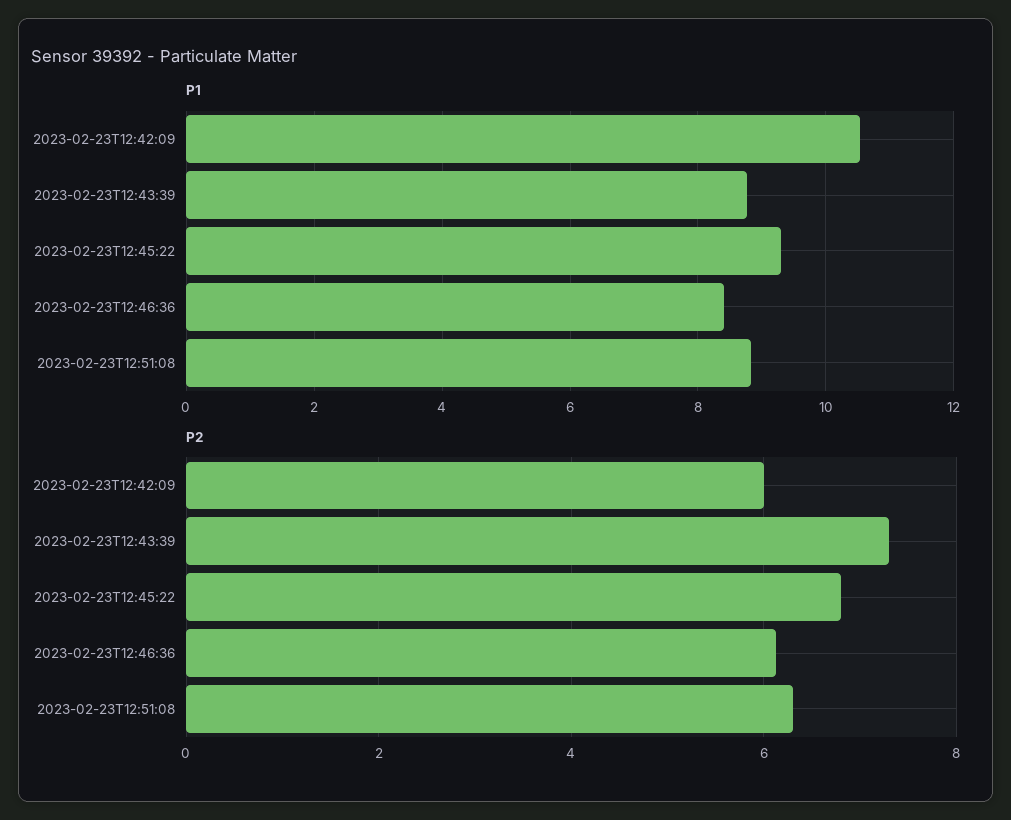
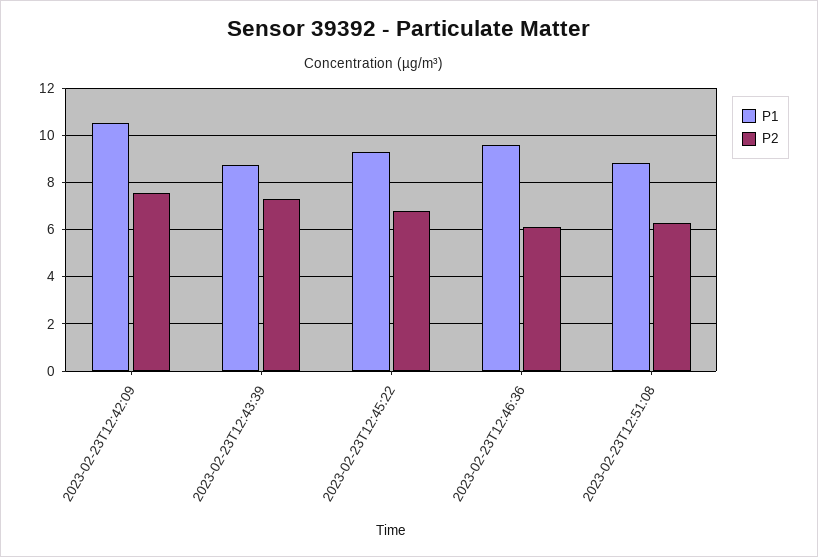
P1, 2023-02-23T12:46:36: 8.4 -> 9.5
P2, 2023-02-23T12:42:09: 6 -> 7.5

